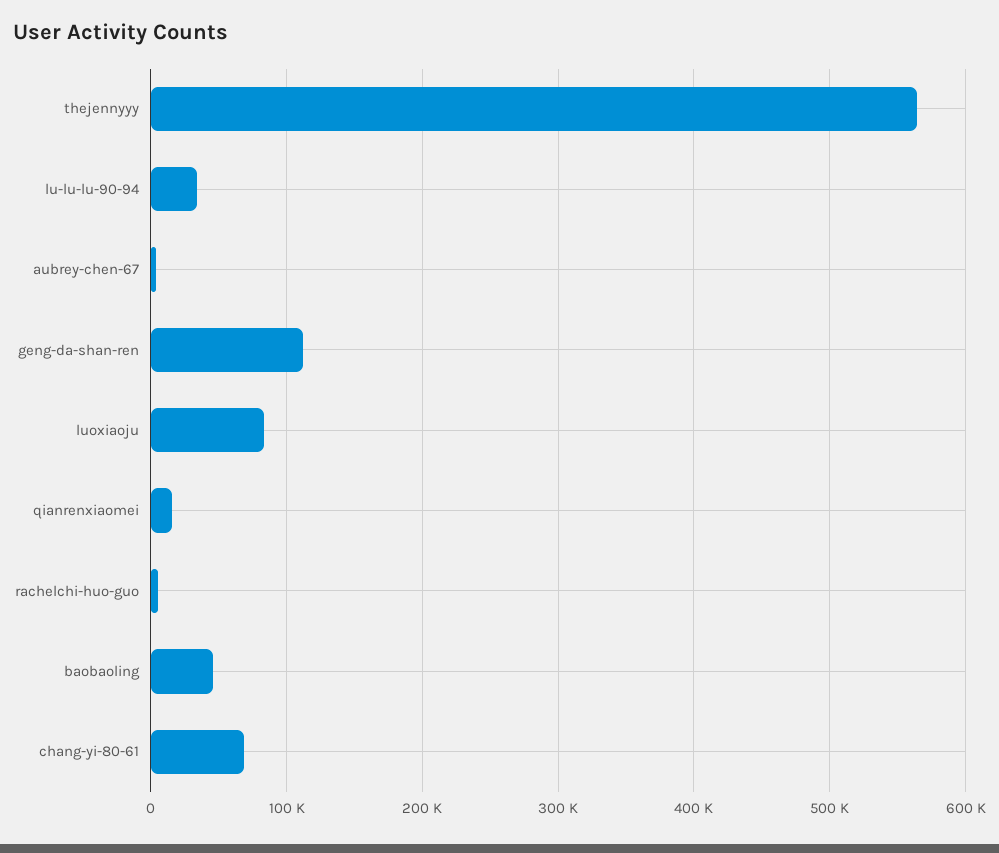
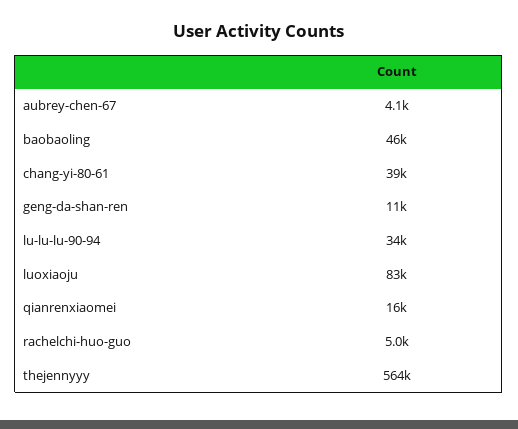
geng-da-shan-ren: 110000 -> 11000
chang-yi-80-61: 70000 -> 39000

